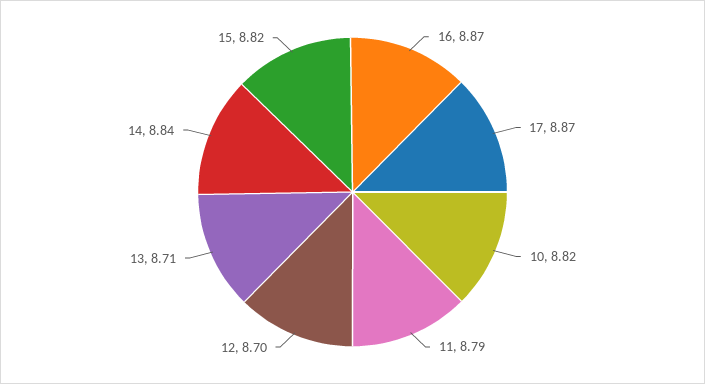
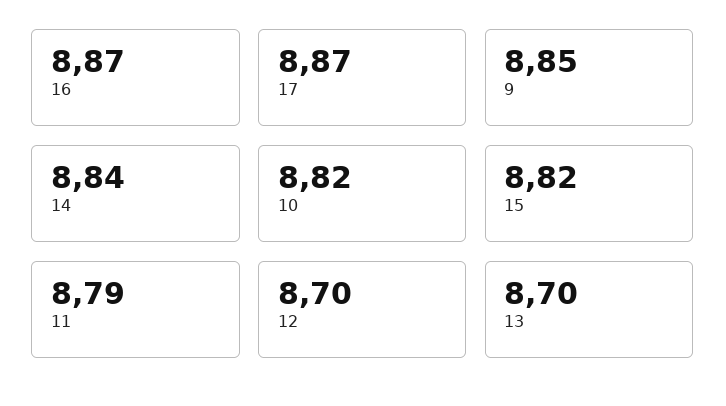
13: 8.71 -> 8.7
9: none -> 8.85

